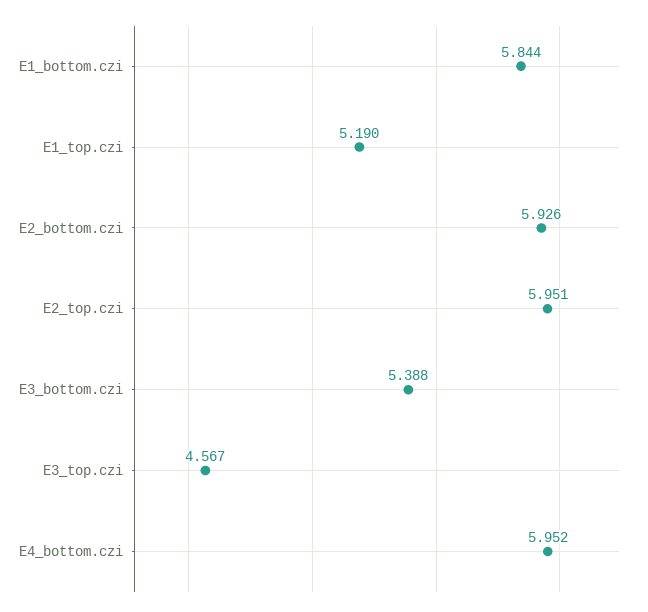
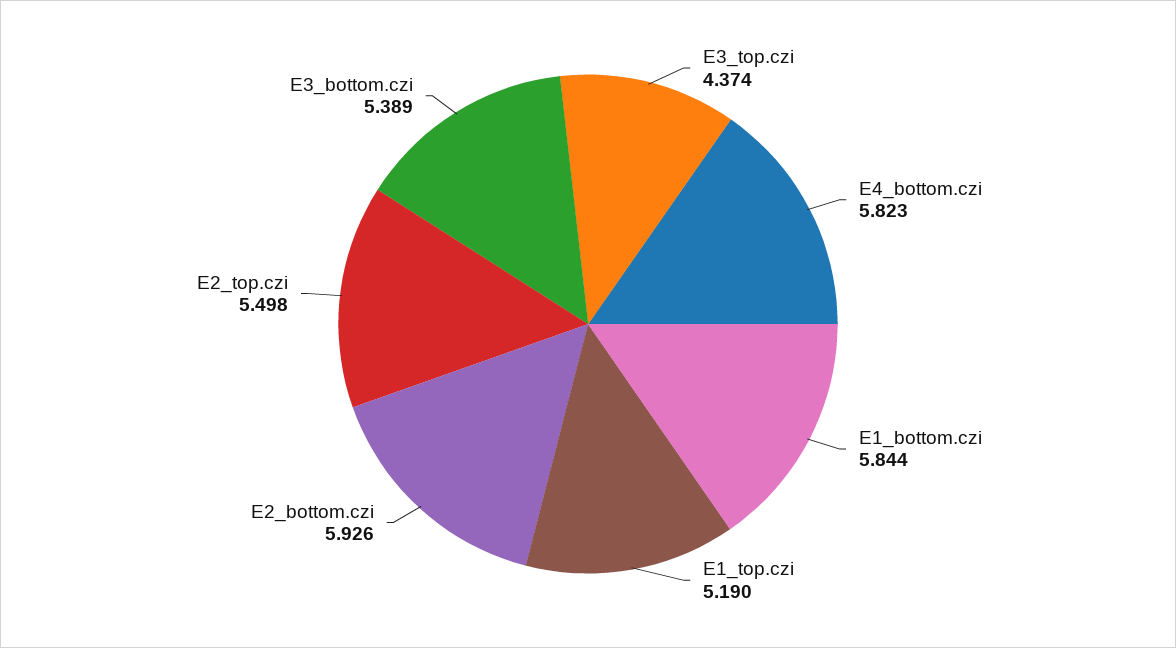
E2_top.czi: 5.951 -> 5.498
E3_bottom.czi: 5.388 -> 5.389
E3_top.czi: 4.567 -> 4.374
E4_bottom.czi: 5.952 -> 5.823

